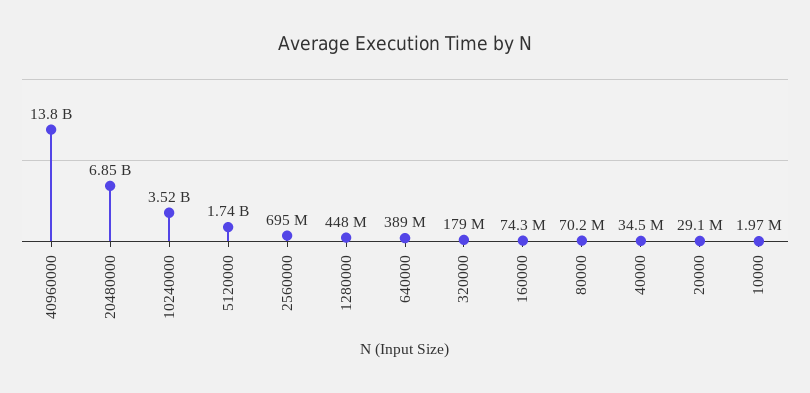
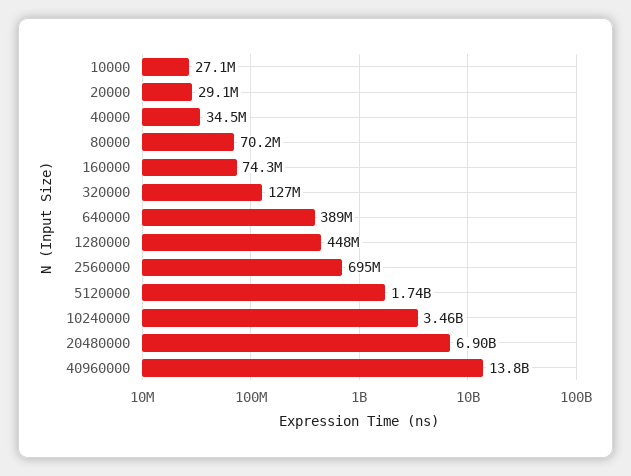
20480000: 6850000000 -> 6900000000
10240000: 3520000000 -> 3460000000
320000: 179000000 -> 127000000
10000: 1970000 -> 27100000

